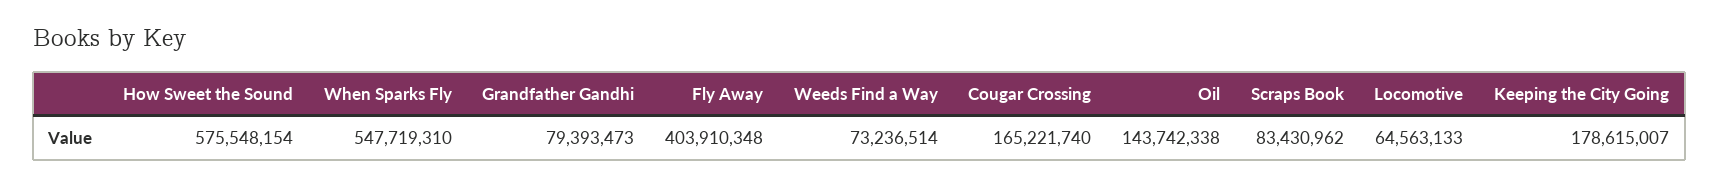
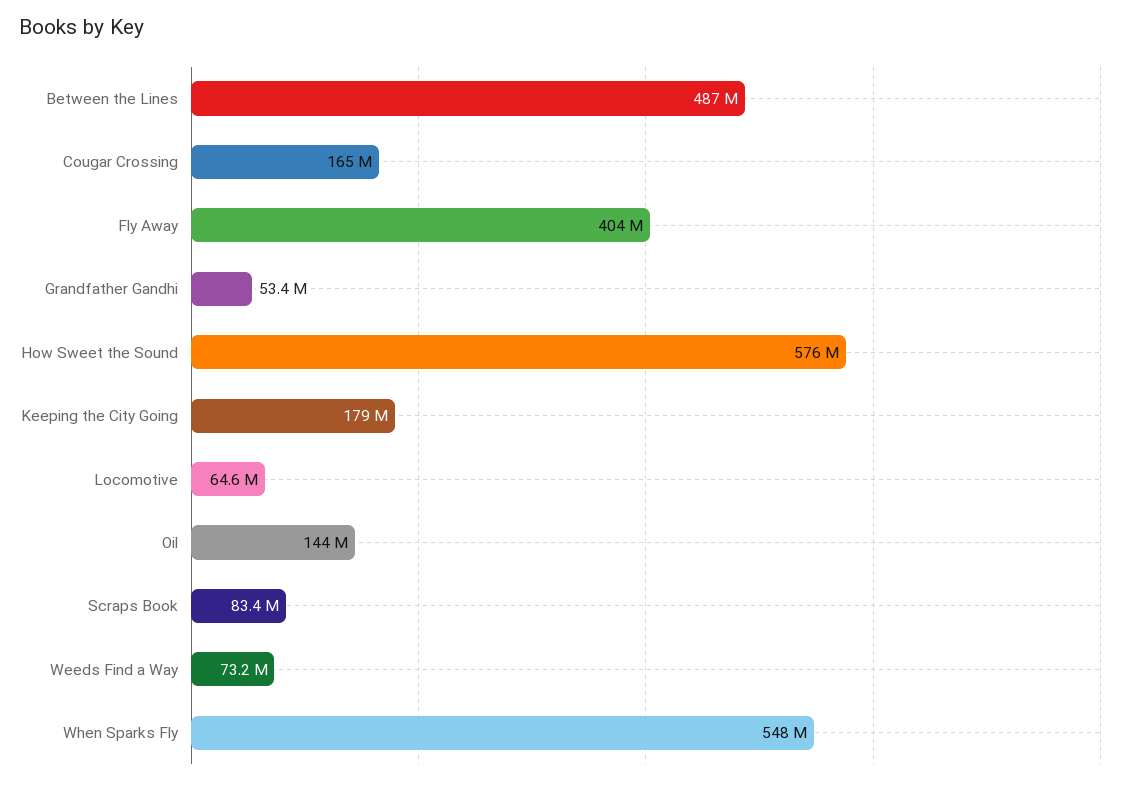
Grandfather Gandhi: 79393473 -> 53400000
Between the Lines: none -> 487000000

